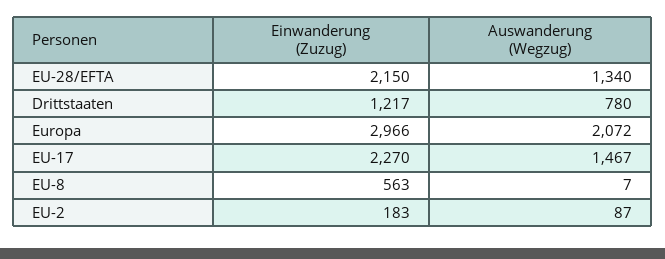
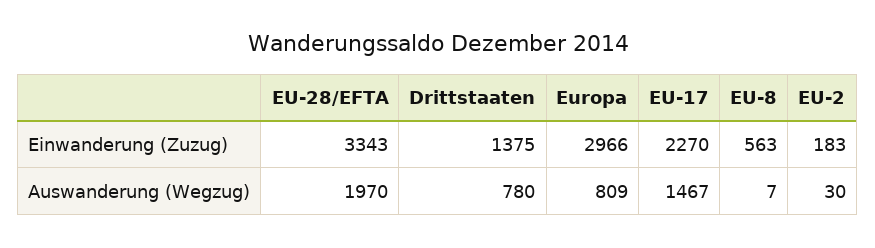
Einwanderung (Zuzug), EU-28/EFTA: 2150 -> 3343
Auswanderung (Wegzug), EU-28/EFTA: 1340 -> 1970
Einwanderung (Zuzug), Drittstaaten: 1217 -> 1375
Auswanderung (Wegzug), Europa: 2072 -> 809
Auswanderung (Wegzug), EU-2: 87 -> 30

